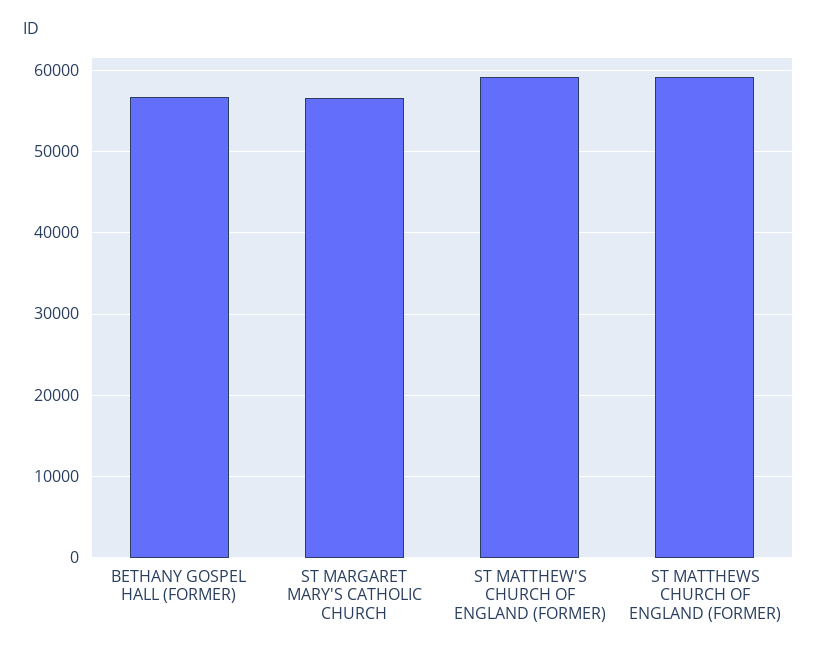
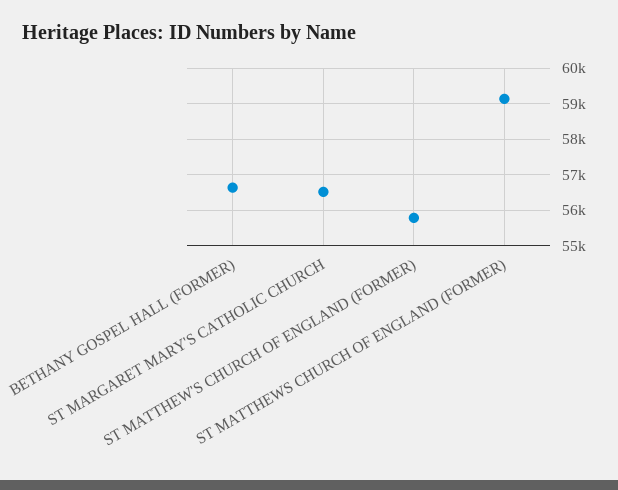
ST MATTHEW'S CHURCH OF ENGLAND (FORMER): 59000 -> 55800

